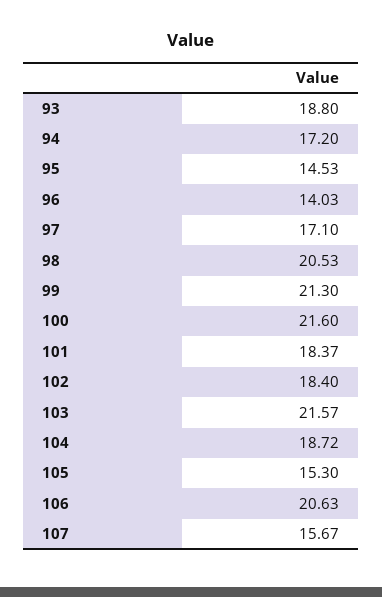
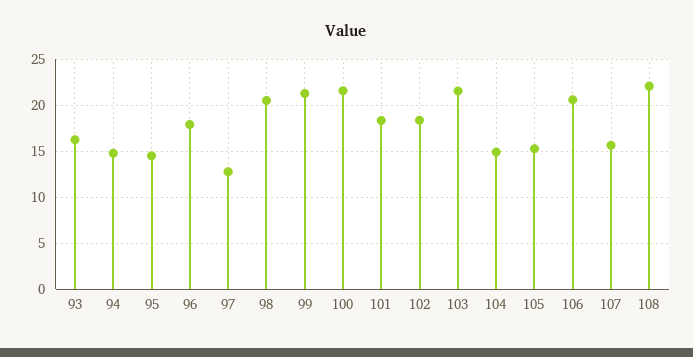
93: 18.8 -> 16
94: 17.2 -> 15
96: 14.03 -> 18
97: 17.1 -> 13
104: 18.72 -> 15
108: none -> 22

